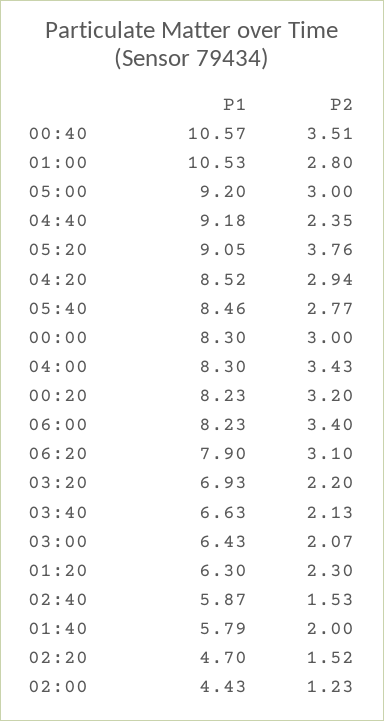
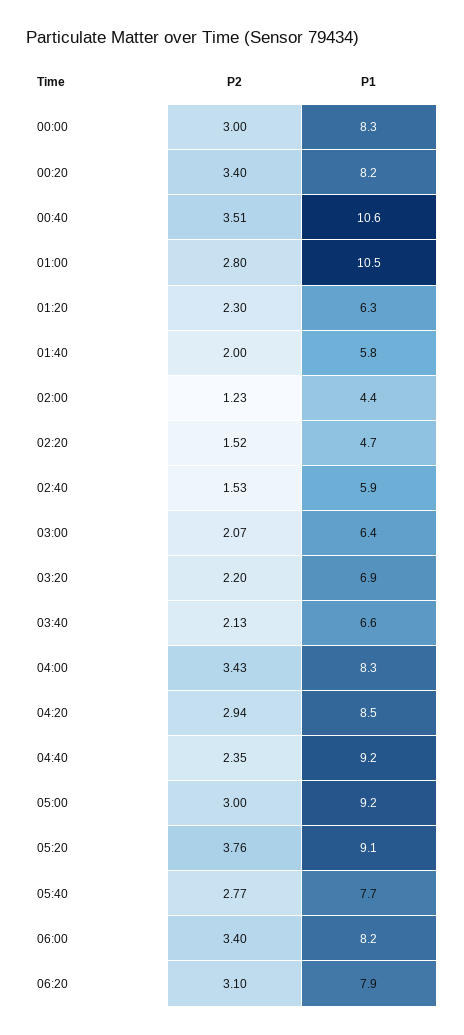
P1, 05:40: 8.46 -> 7.7
P2, 00:20: 3.2 -> 3.4

